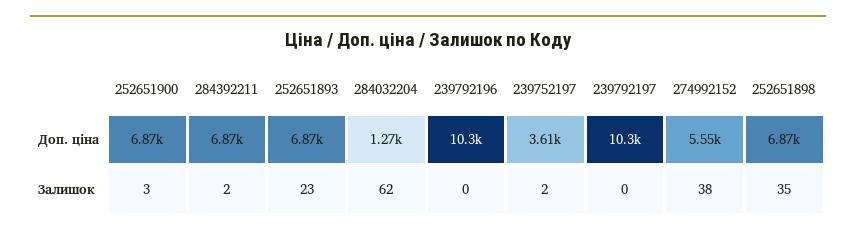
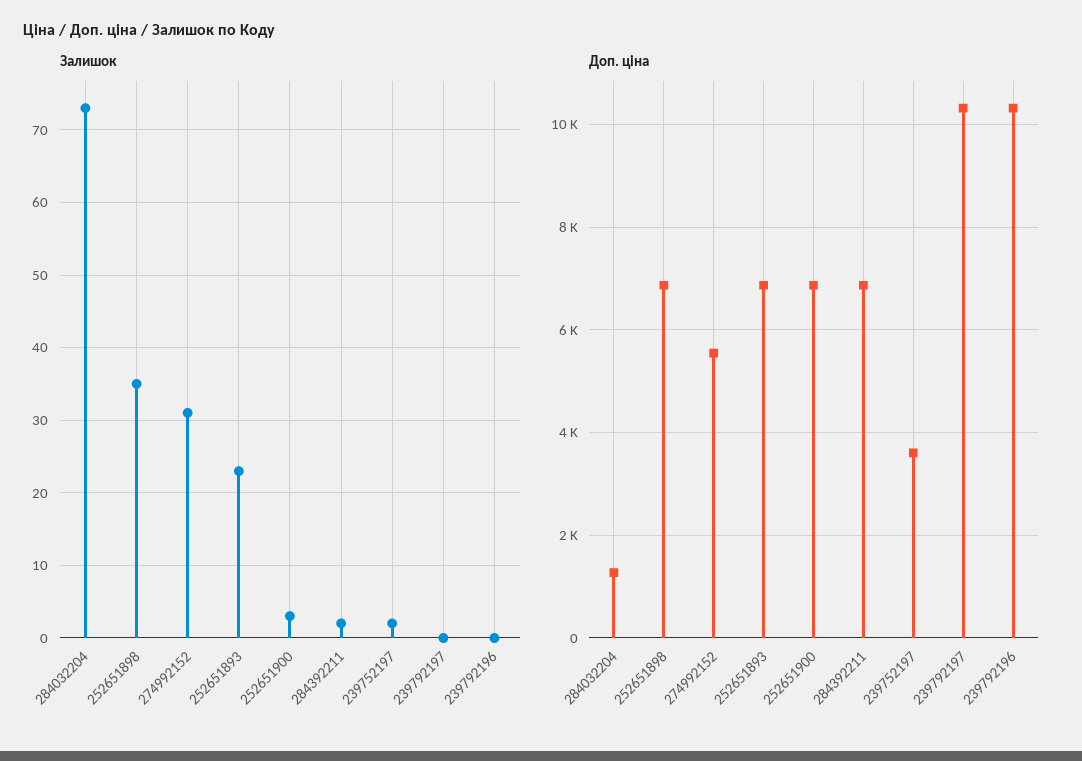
Залишок, 284032204: 62 -> 73
Залишок, 274992152: 38 -> 31

